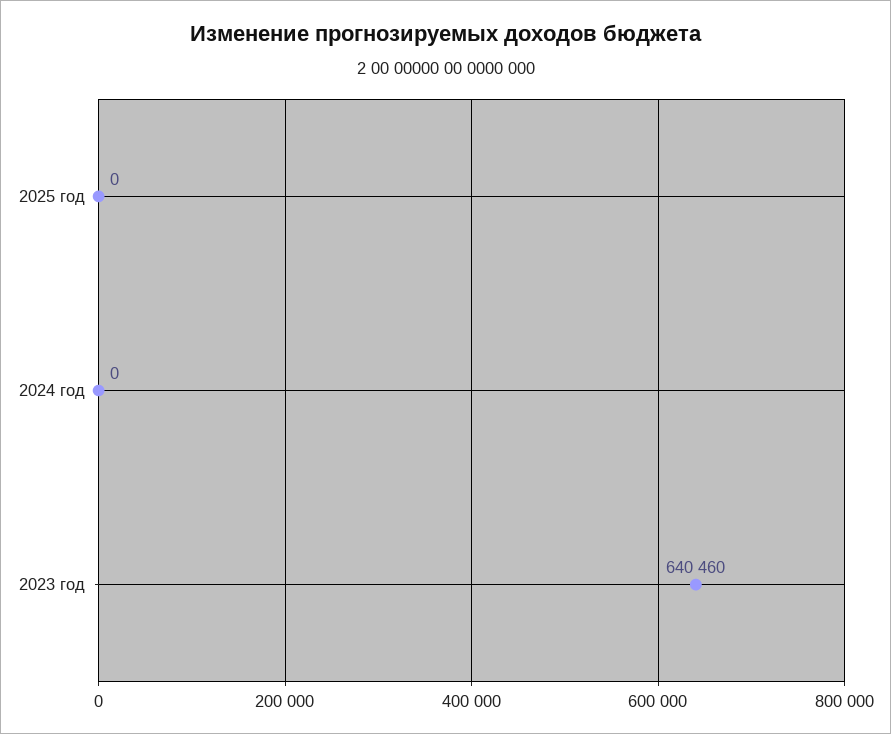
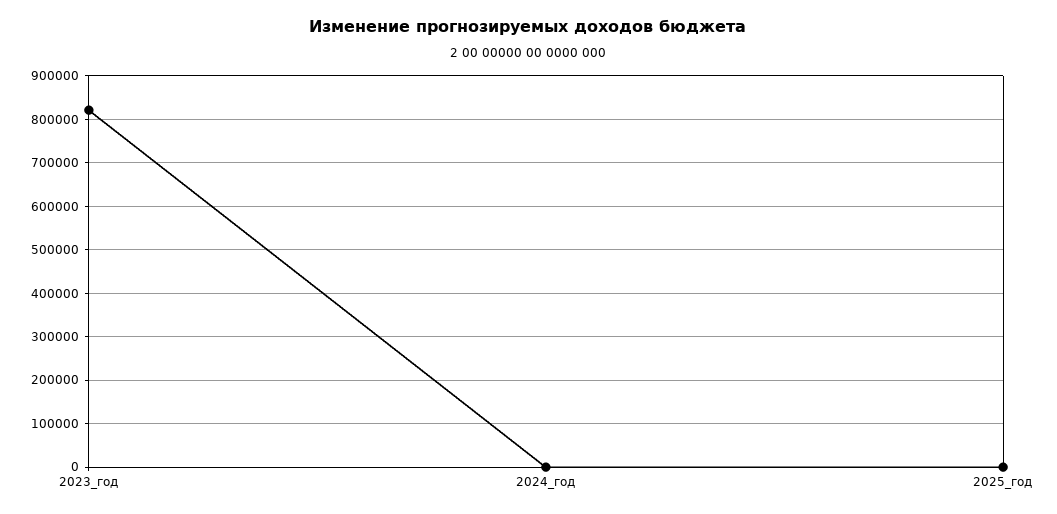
2023 год: 640460 -> 820000

